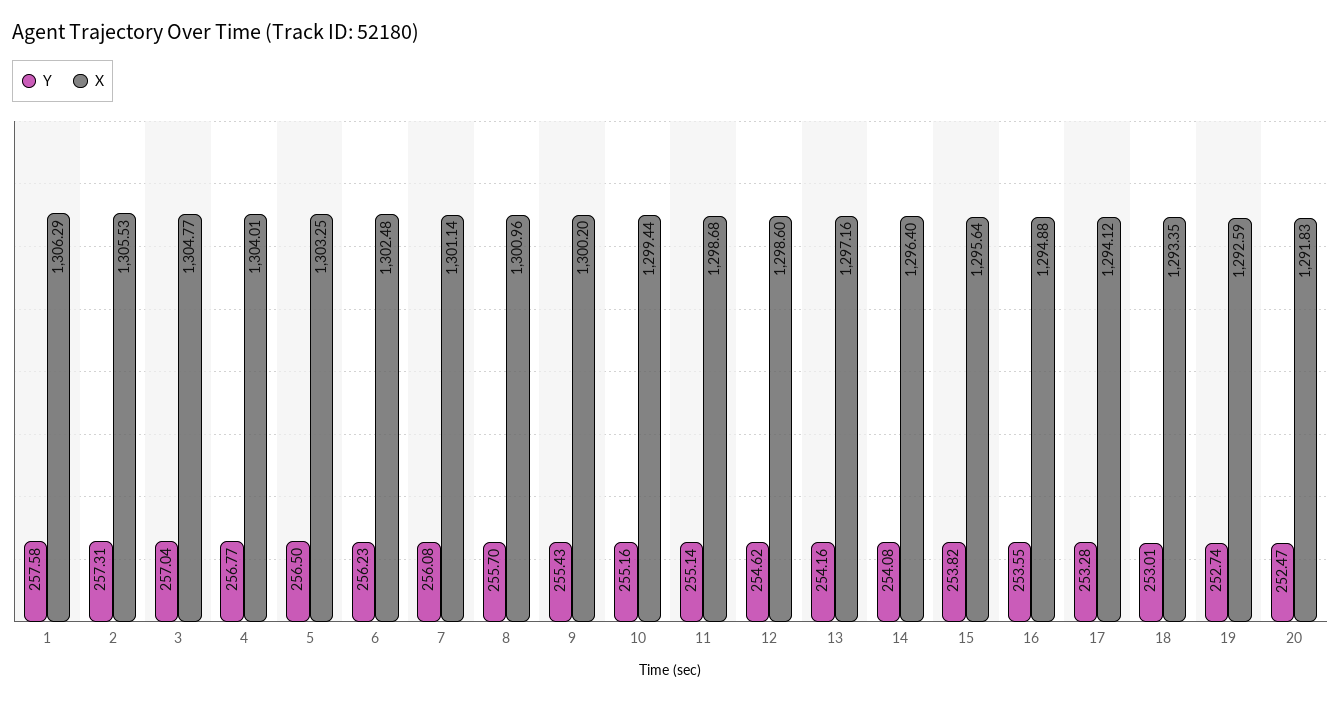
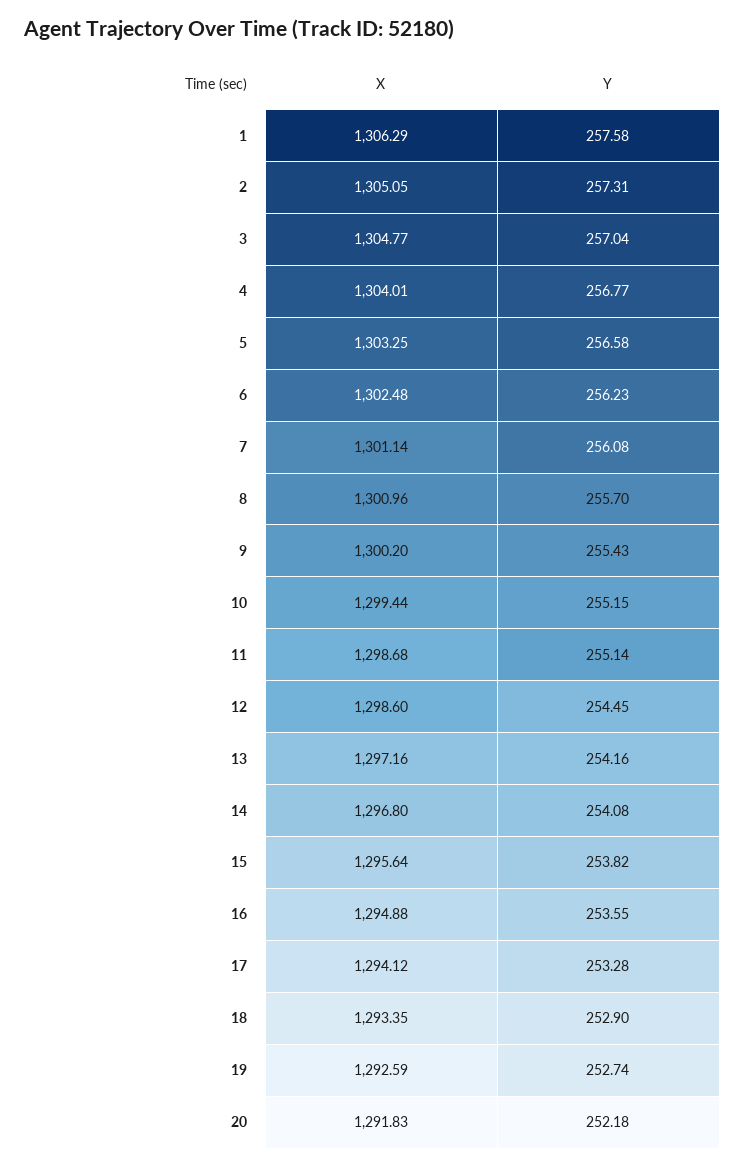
X, 2: 1305.53 -> 1305.05
Y, 5: 256.5 -> 256.58
Y, 10: 255.16 -> 255.15
Y, 12: 254.62 -> 254.45
X, 14: 1296.4 -> 1296.8
Y, 18: 253.01 -> 252.9
Y, 20: 252.47 -> 252.18

